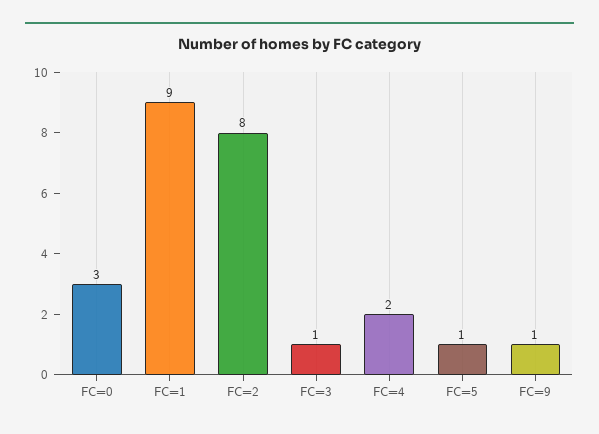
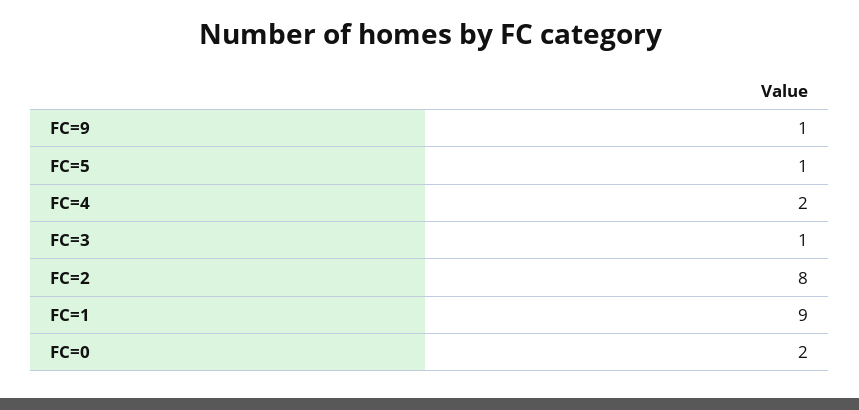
FC=0: 3 -> 2

